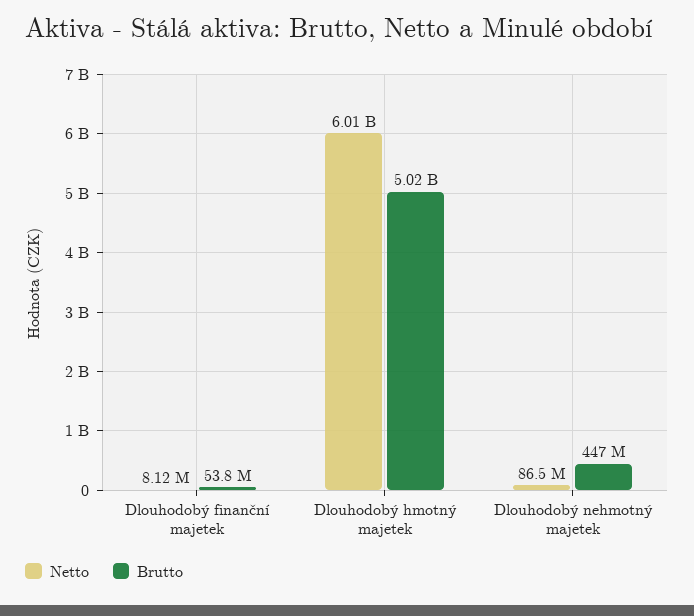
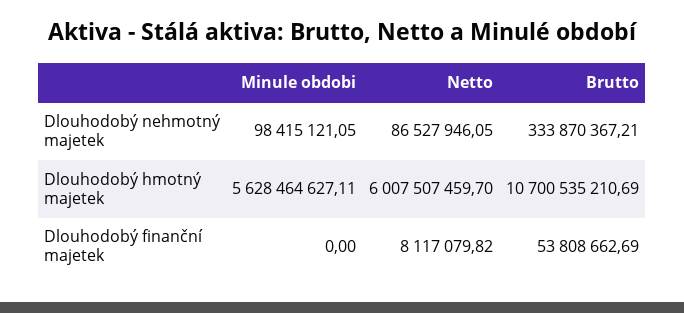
Brutto, Dlouhodobý hmotný majetek: 5020000000 -> 10700535210.69
Brutto, Dlouhodobý nehmotný majetek: 447000000 -> 333870367.21
Minule obdobi, Dlouhodobý nehmotný majetek: none -> 98415121.05
Minule obdobi, Dlouhodobý hmotný majetek: none -> 5628464627.11
Minule obdobi, Dlouhodobý finanční majetek: none -> 0

